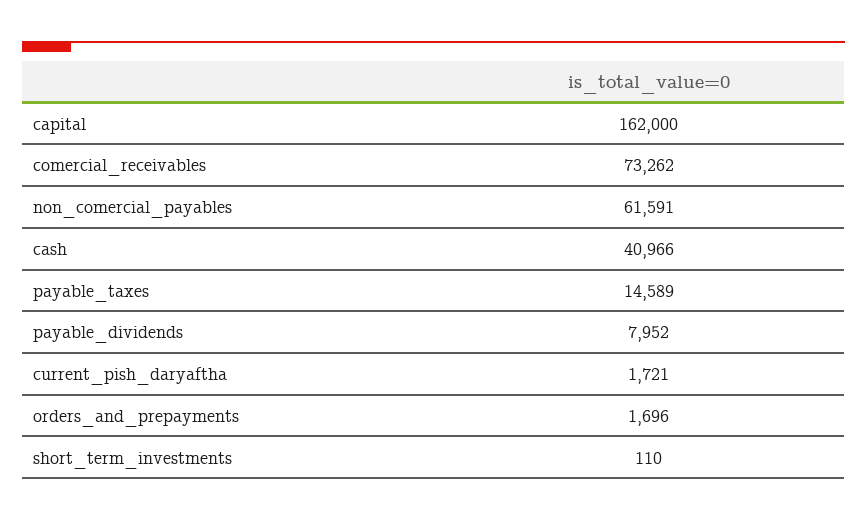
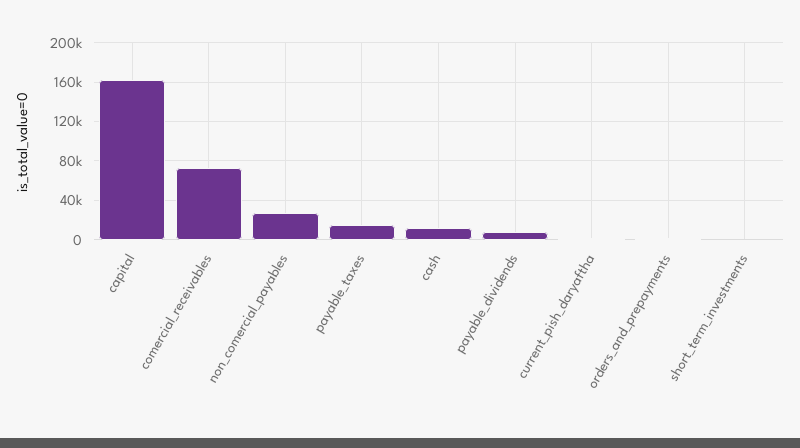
non_comercial_payables: 61591 -> 30000
cash: 40966 -> 10000

